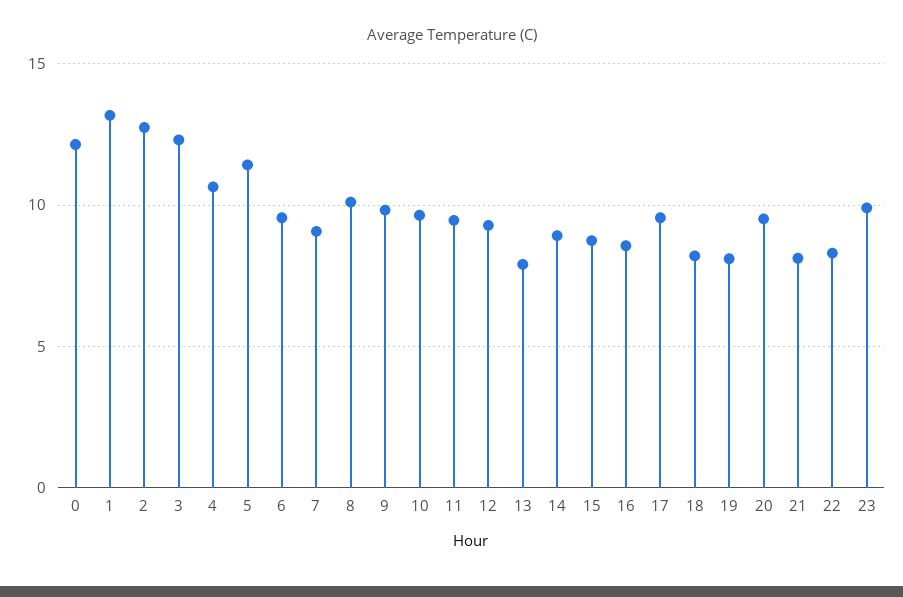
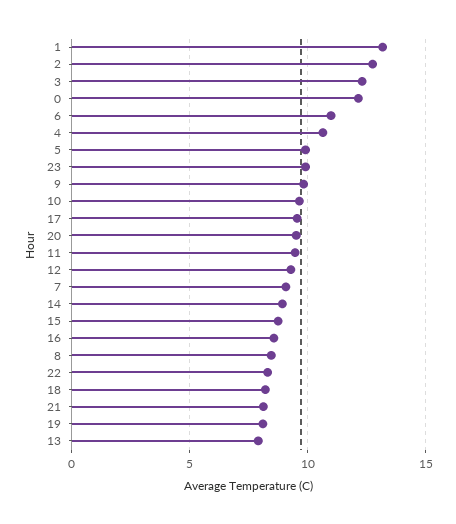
5: 11.5 -> 10
6: 9.5 -> 11
8: 10 -> 8.5

